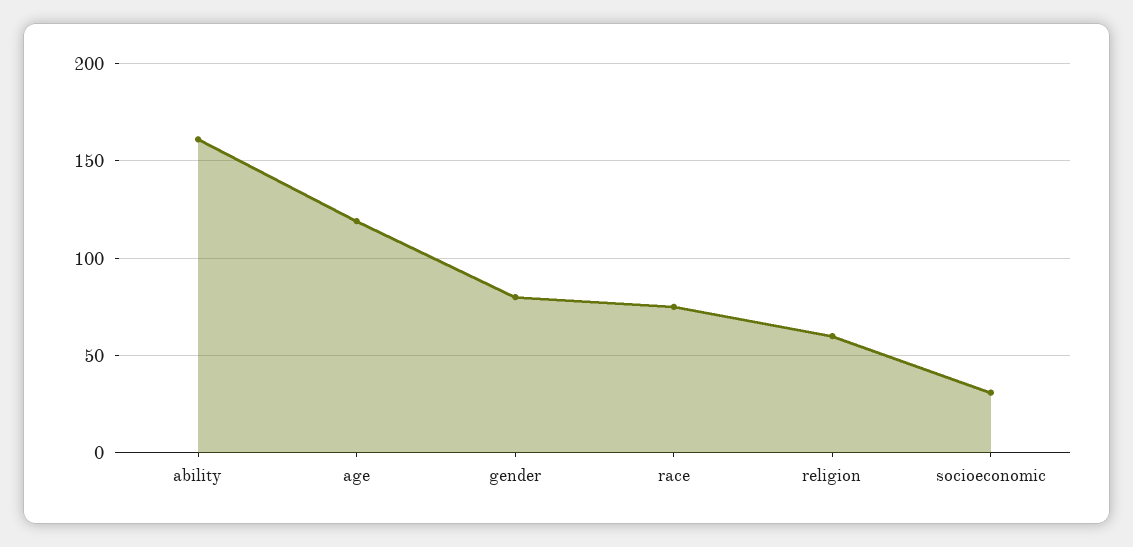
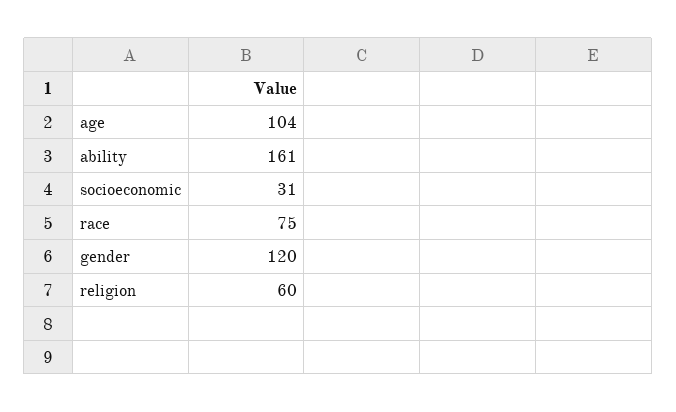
age: 120 -> 104
gender: 80 -> 120

